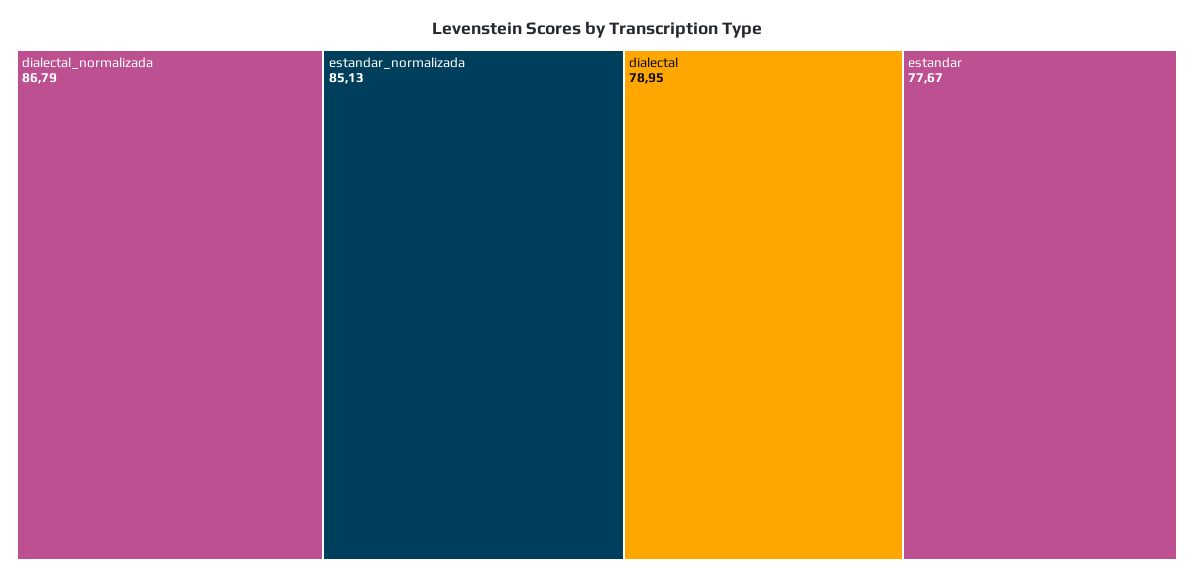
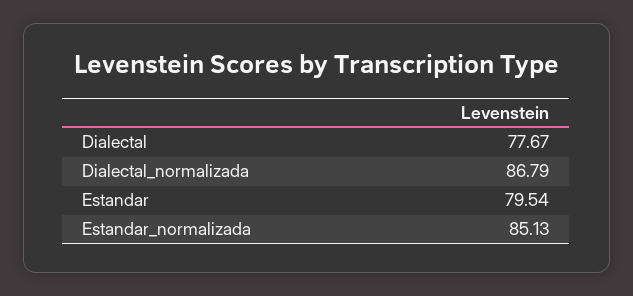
dialectal: 78.95 -> 77.67
estandar: 77.67 -> 79.54

